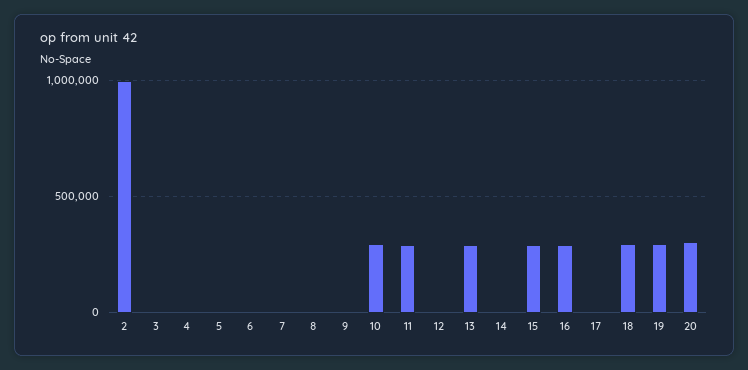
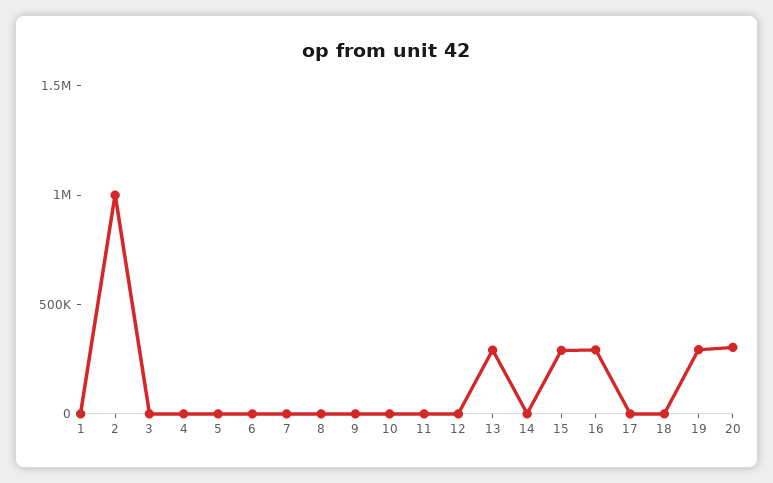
10: 300000 -> 0
11: 300000 -> 0
18: 300000 -> 0
1: none -> 0

